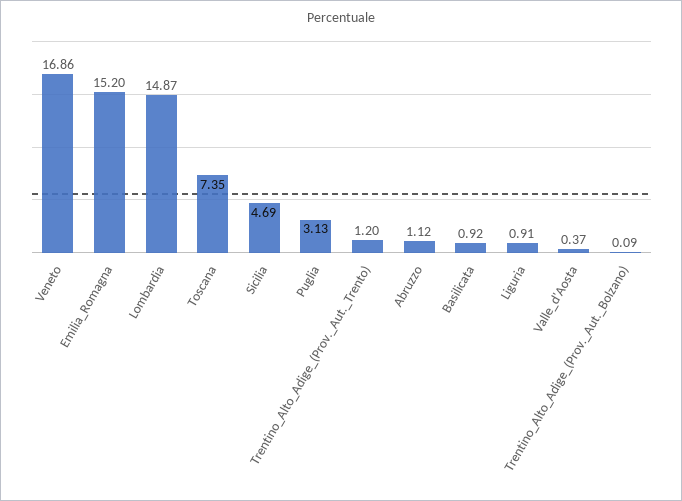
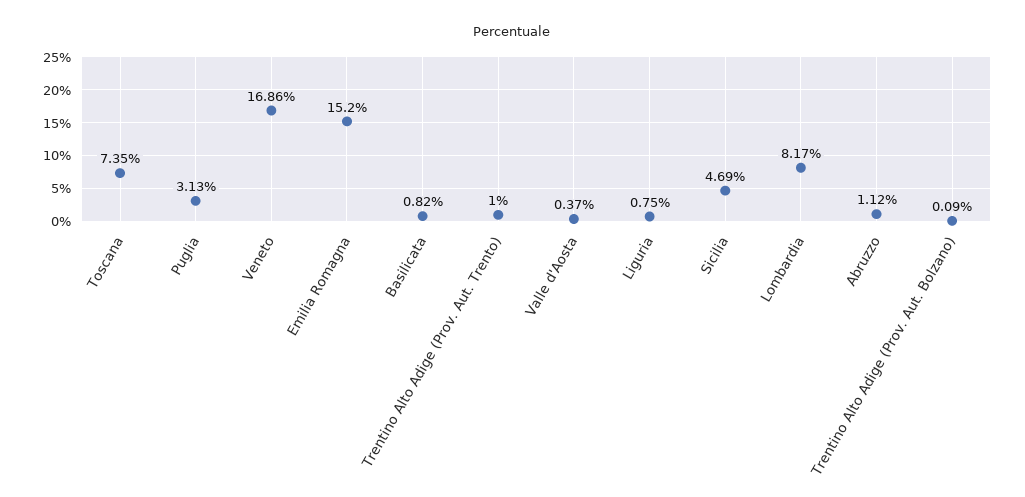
Lombardia: 14.87 -> 8.17
Trentino_Alto_Adige_(Prov._Aut._Trento): 1.2 -> 1
Basilicata: 0.92 -> 0.82
Liguria: 0.91 -> 0.75

